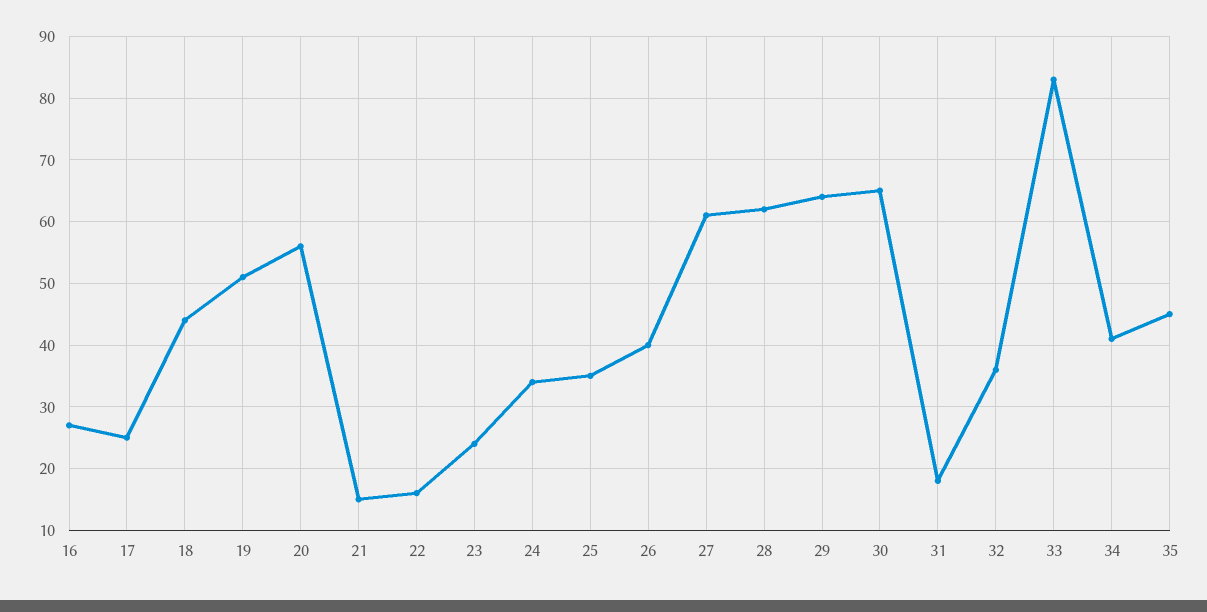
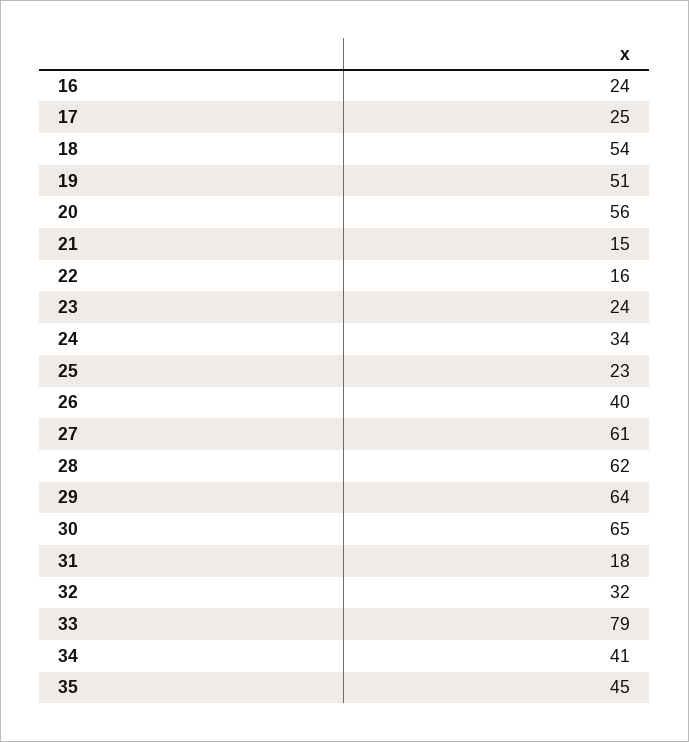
16: 27 -> 24
18: 44 -> 54
25: 35 -> 23
32: 36 -> 32
33: 83 -> 79

